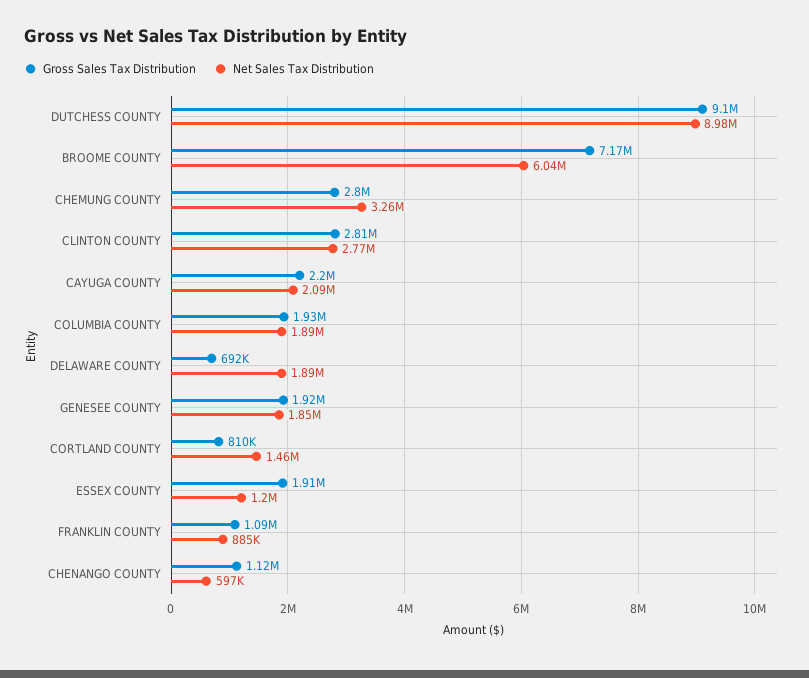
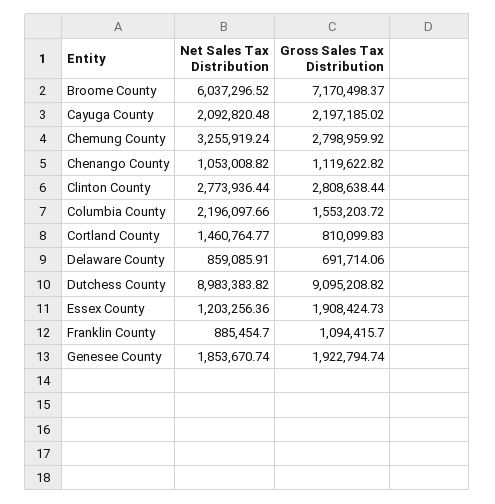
Gross Sales Tax Distribution, COLUMBIA COUNTY: 1930000 -> 1553203.72
Net Sales Tax Distribution, COLUMBIA COUNTY: 1890000 -> 2196097.66
Net Sales Tax Distribution, DELAWARE COUNTY: 1890000 -> 859085.91
Net Sales Tax Distribution, CHENANGO COUNTY: 597000 -> 1053008.82

